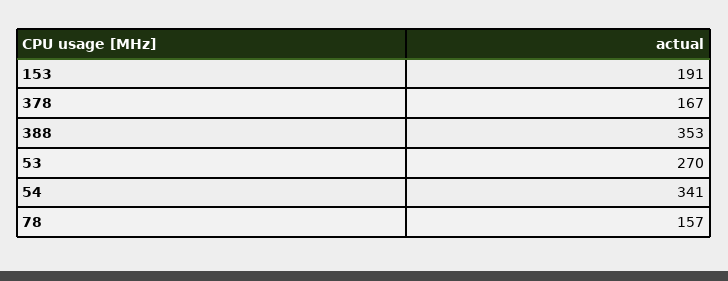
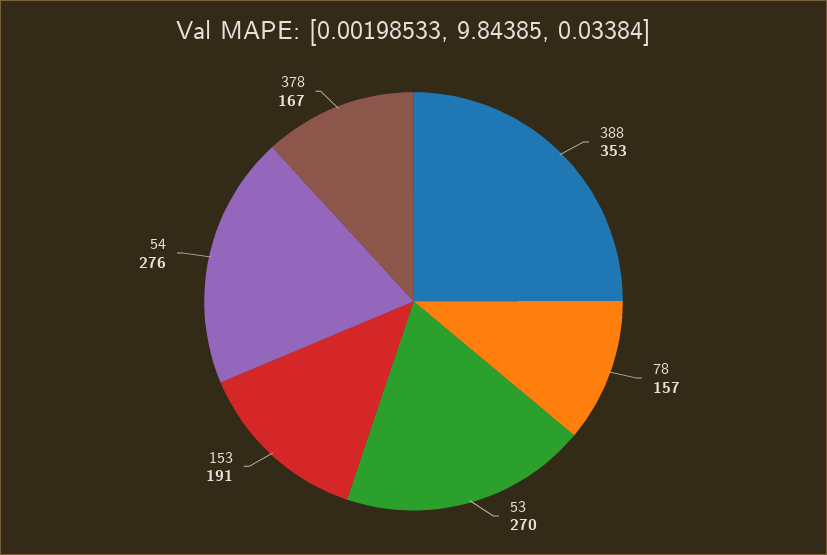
54: 341 -> 276

